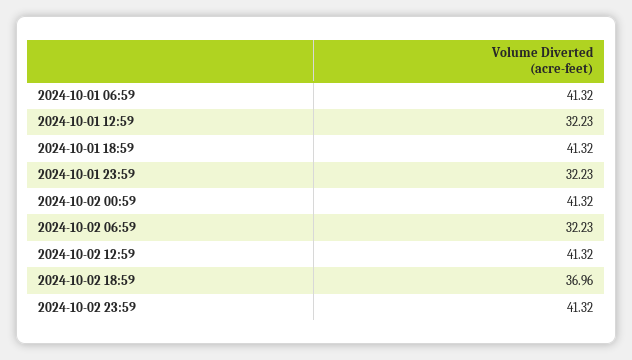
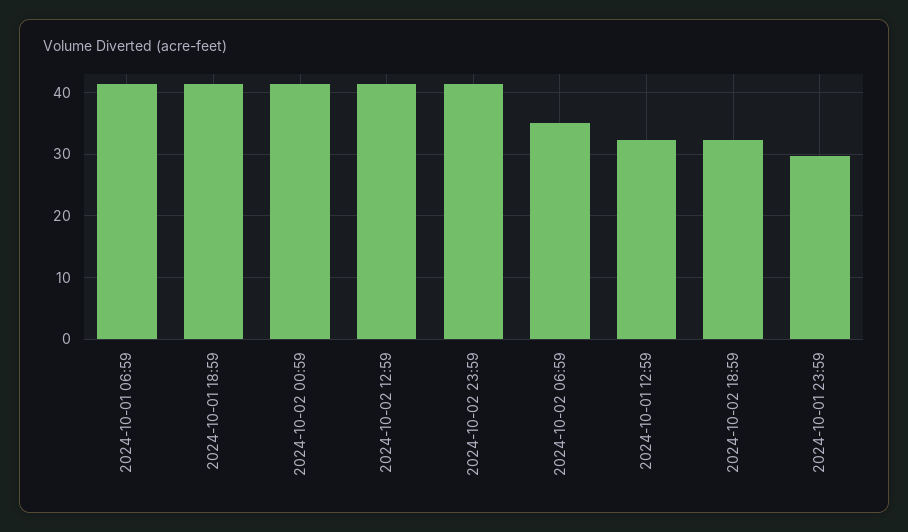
2024-10-01 23:59: 32.23 -> 30
2024-10-02 06:59: 32.23 -> 35
2024-10-02 18:59: 36.96 -> 32

